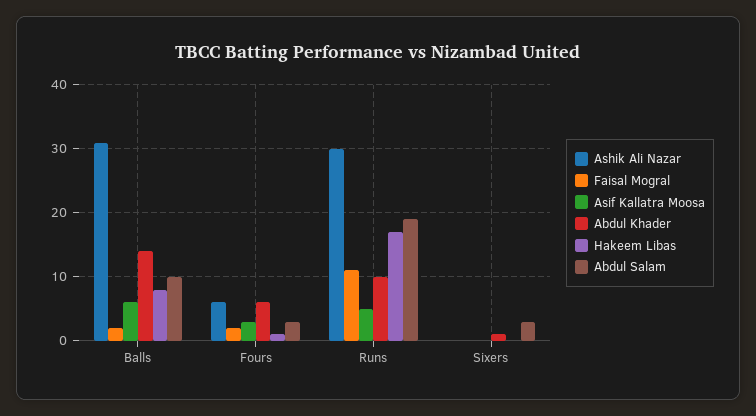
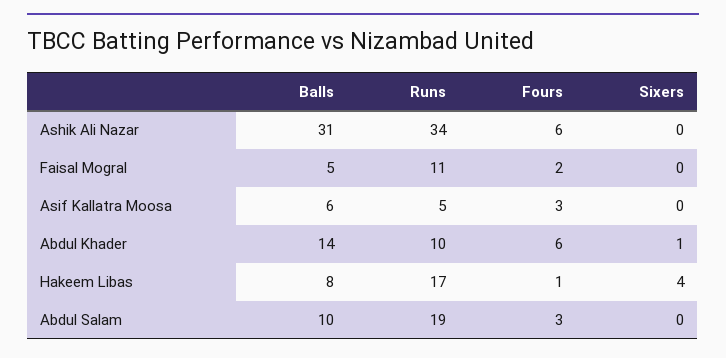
Faisal Mogral, Balls: 2 -> 5
Ashik Ali Nazar, Runs: 30 -> 34
Hakeem Libas, Sixers: 0 -> 4
Abdul Salam, Sixers: 3 -> 0

